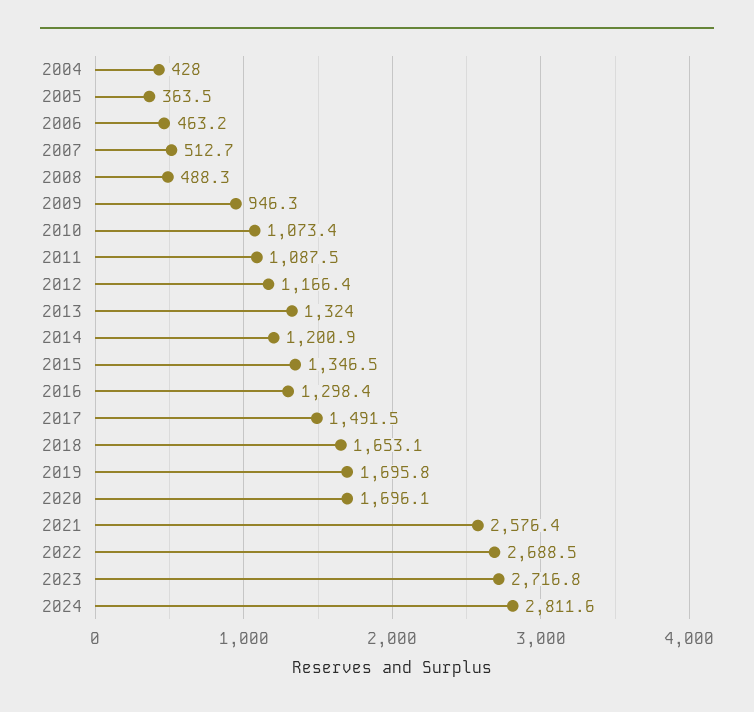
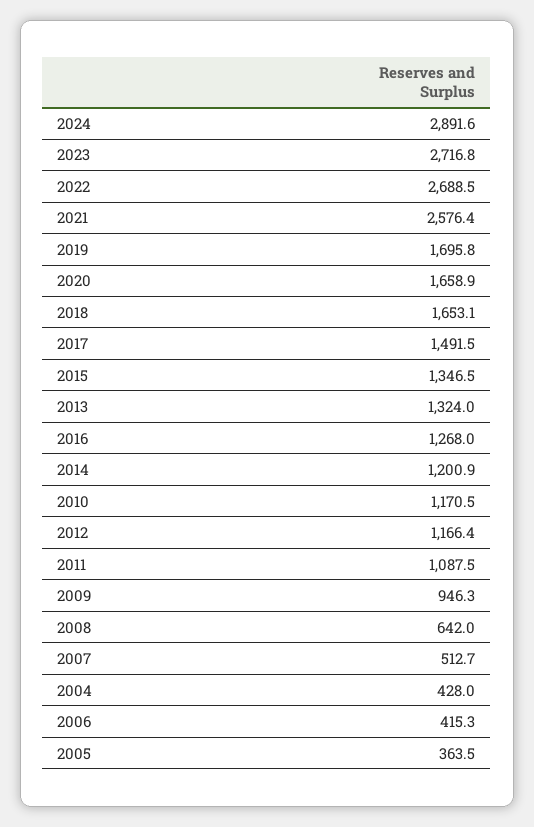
2006: 463.2 -> 415.3
2008: 488.3 -> 642
2010: 1073.4 -> 1170.5
2016: 1298.4 -> 1268
2020: 1696.1 -> 1658.9
2024: 2811.6 -> 2891.6

